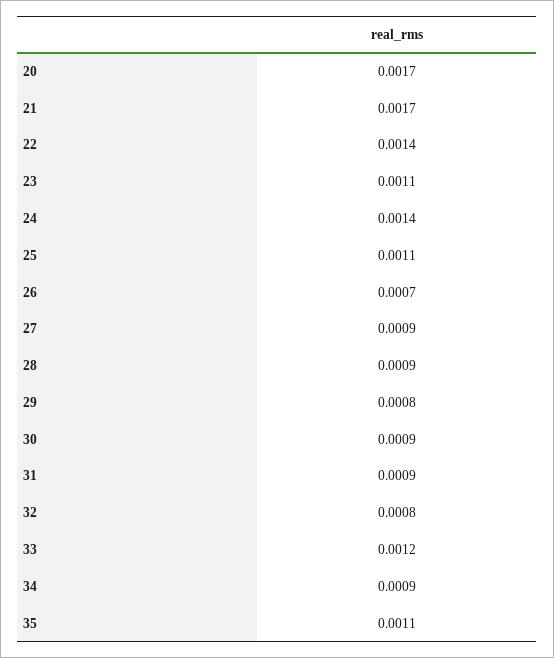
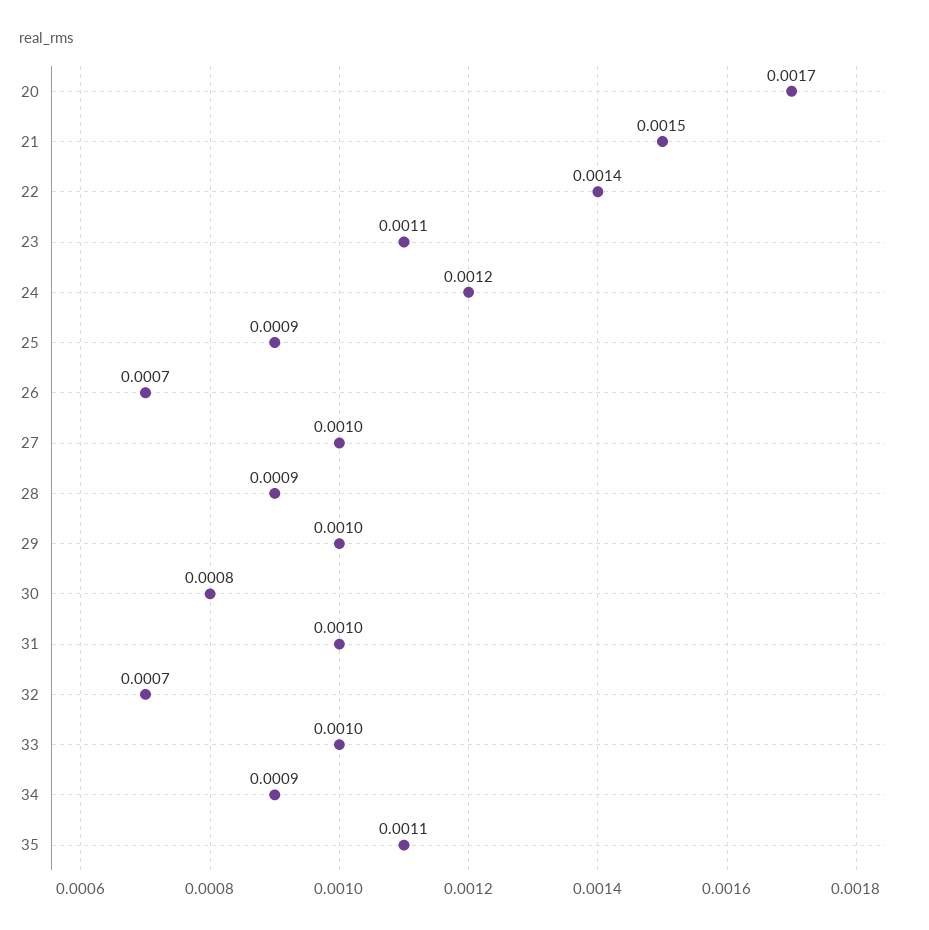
21: 0.0017 -> 0.0015
24: 0.0014 -> 0.0012
25: 0.0011 -> 0.0009
27: 0.0009 -> 0.001
29: 0.0008 -> 0.001
30: 0.0009 -> 0.0008
31: 0.0009 -> 0.001
32: 0.0008 -> 0.0007
33: 0.0012 -> 0.001

